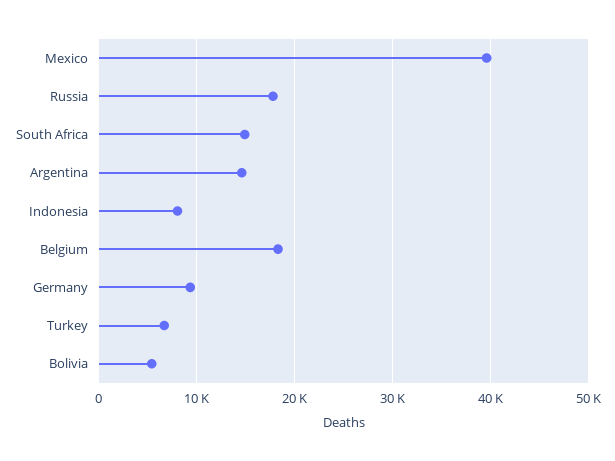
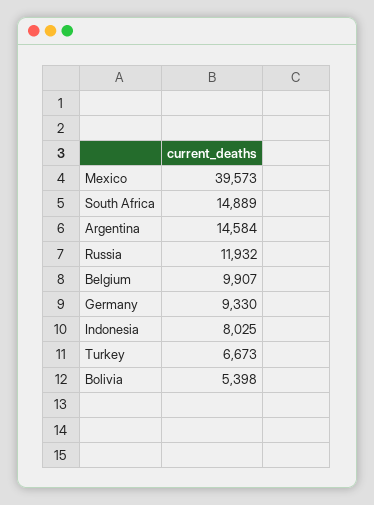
Russia: 18000 -> 11932
Belgium: 18000 -> 9907

